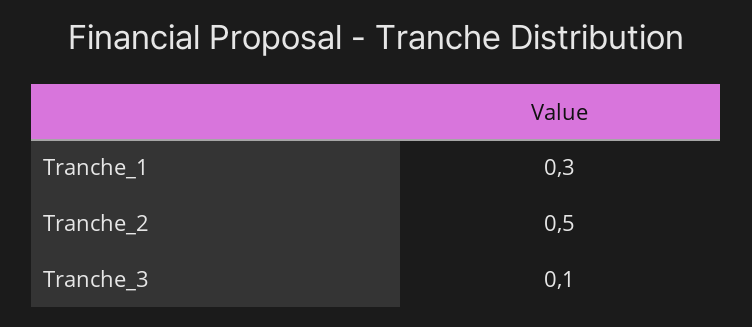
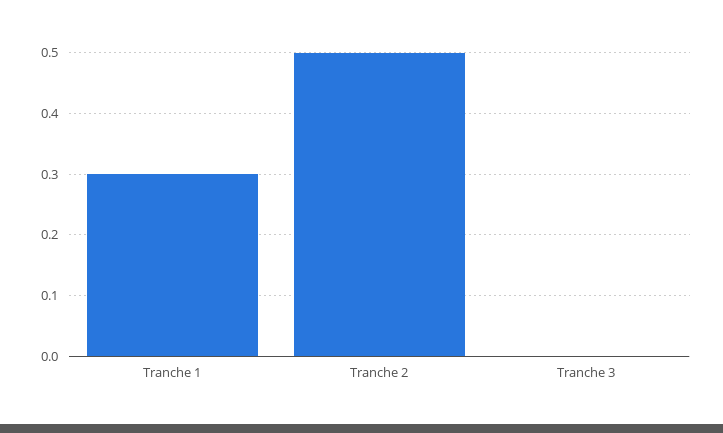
Tranche_3: 0.1 -> 0

